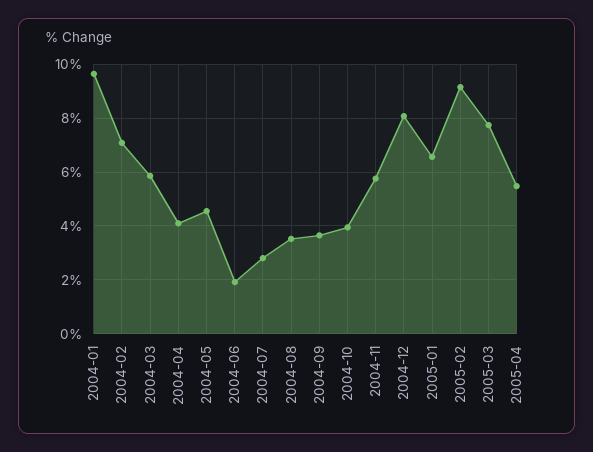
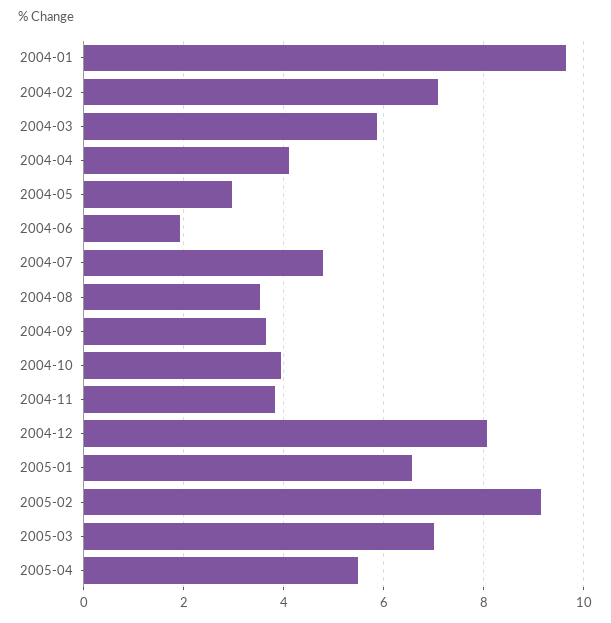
2004-05: 4.5 -> 3
2004-07: 2.75 -> 4.8
2004-11: 5.75 -> 3.8
2005-03: 7.75 -> 7

